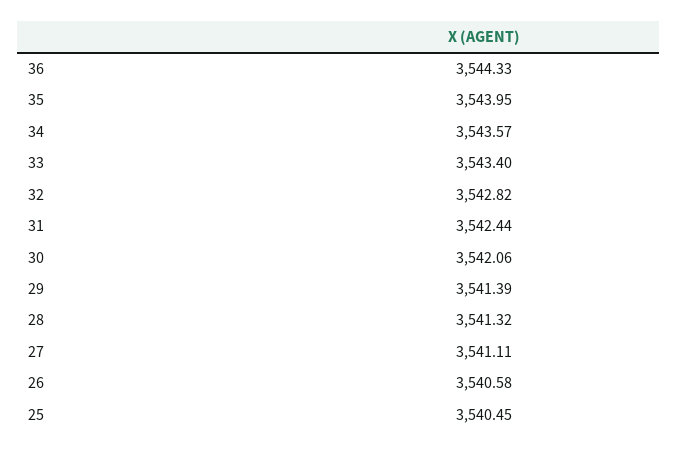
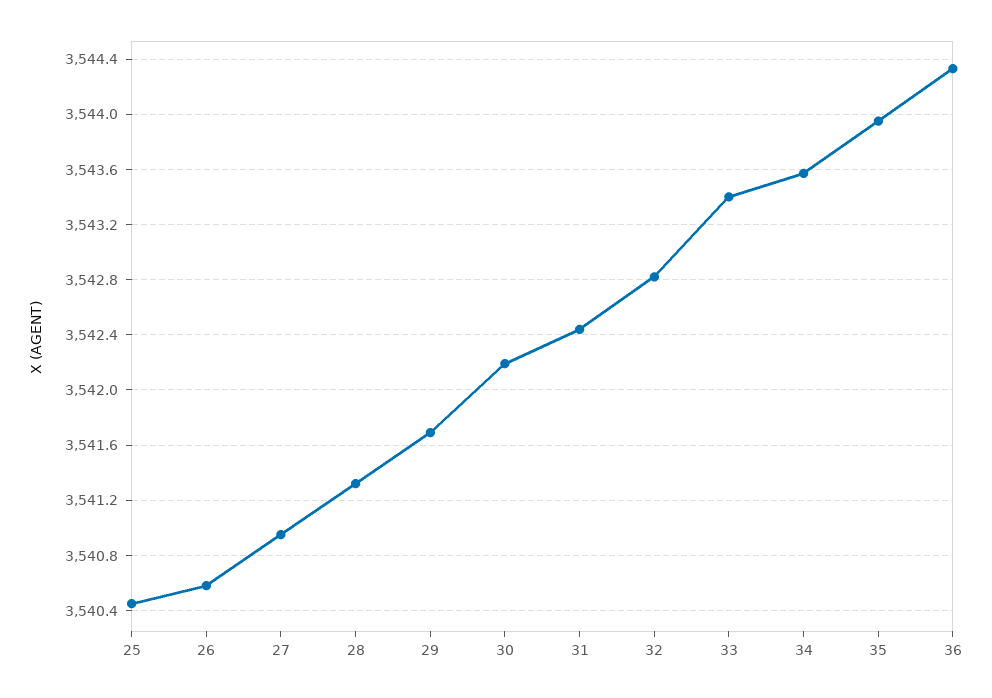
30: 3542.06 -> 3542.2
29: 3541.39 -> 3541.7
27: 3541.11 -> 3540.95

